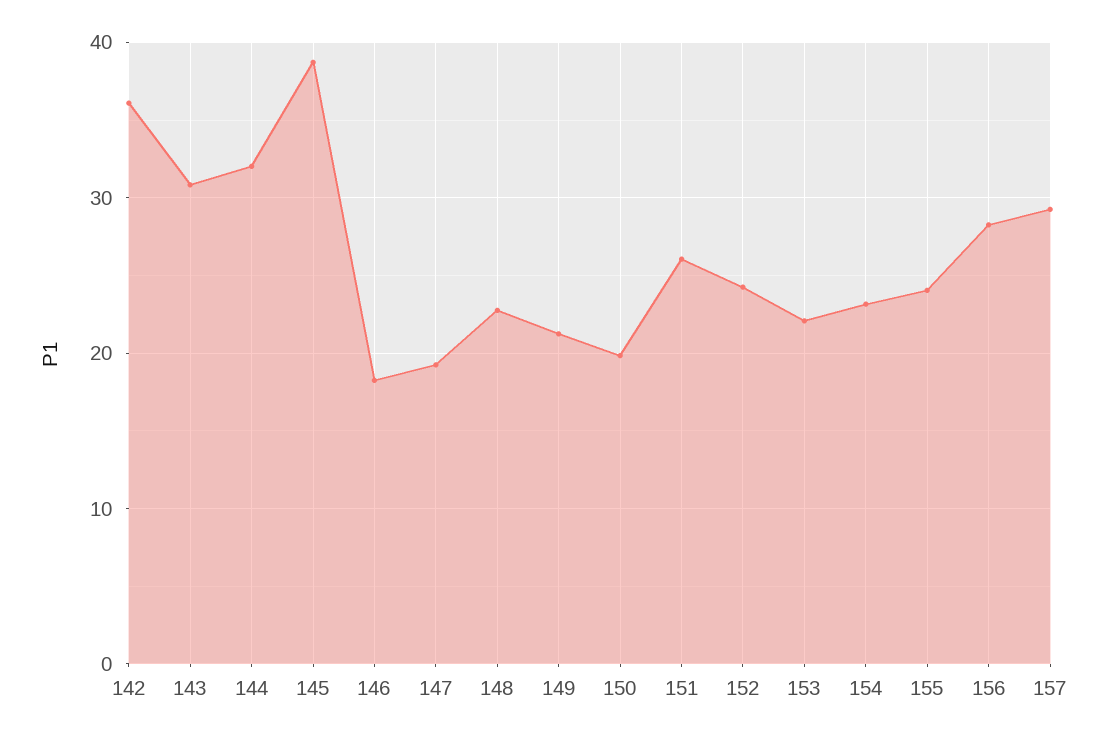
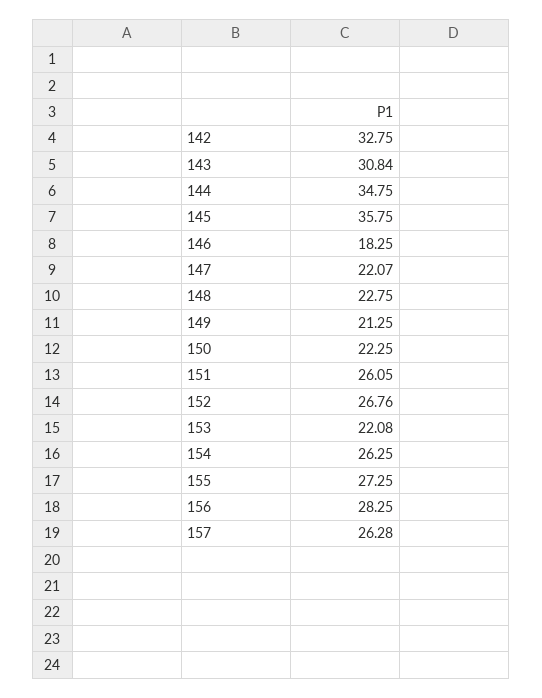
142: 36 -> 32.75
144: 32 -> 34.75
145: 39 -> 35.75
147: 19 -> 22.07
150: 20 -> 22.25
152: 24 -> 26.76
154: 23 -> 26.25
155: 24 -> 27.25
157: 29 -> 26.28

